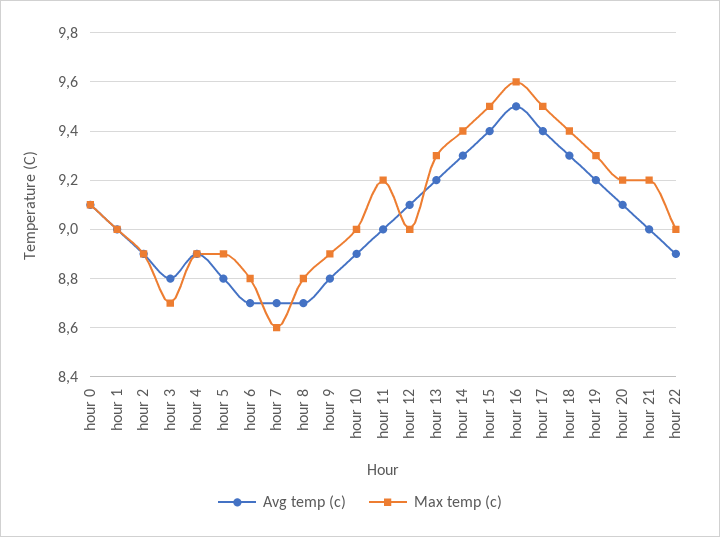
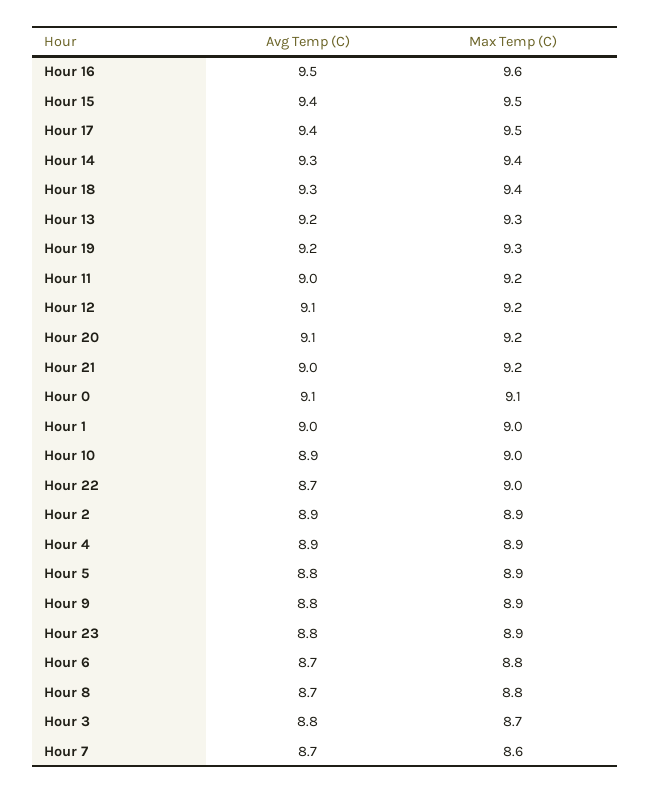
Max temp (c), hour 12: 9 -> 9.2
Avg temp (c), hour 22: 8.9 -> 8.7
Avg temp (c), Hour 23: none -> 8.8
Max temp (c), Hour 23: none -> 8.9

